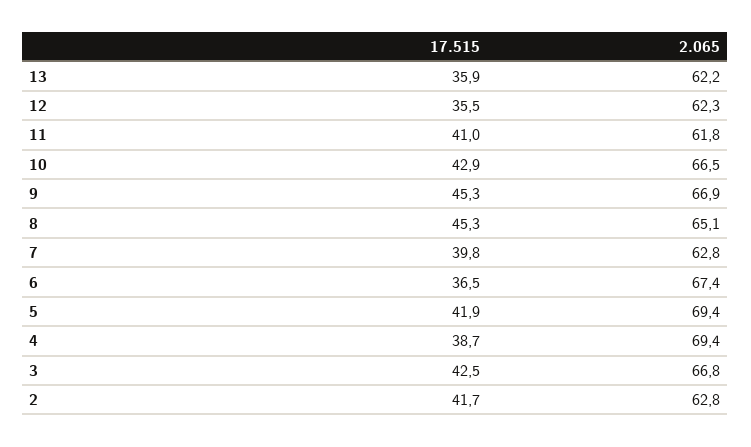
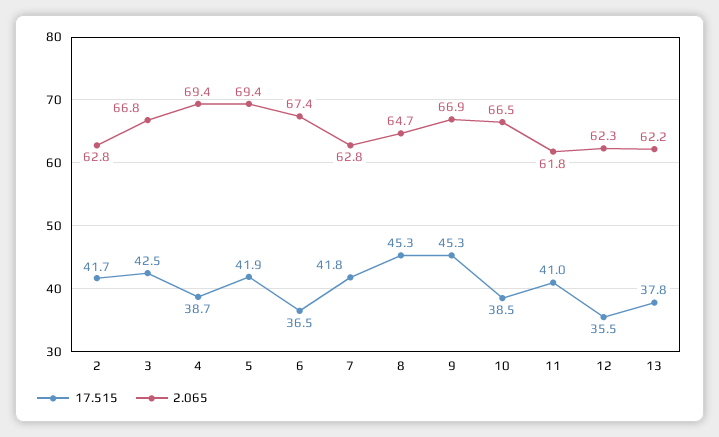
17.515, 13: 35.9 -> 37.8
17.515, 10: 42.9 -> 38.5
2.065, 8: 65.1 -> 64.7
17.515, 7: 39.8 -> 41.8

